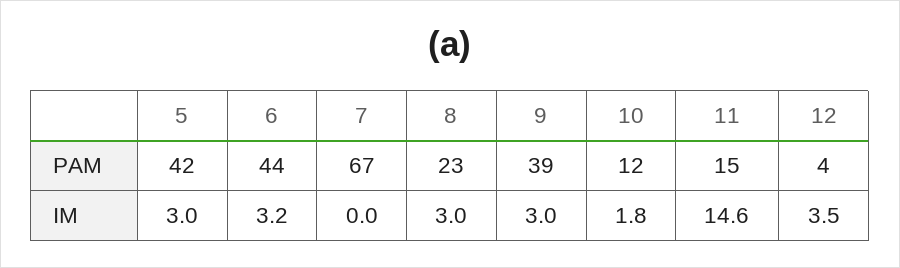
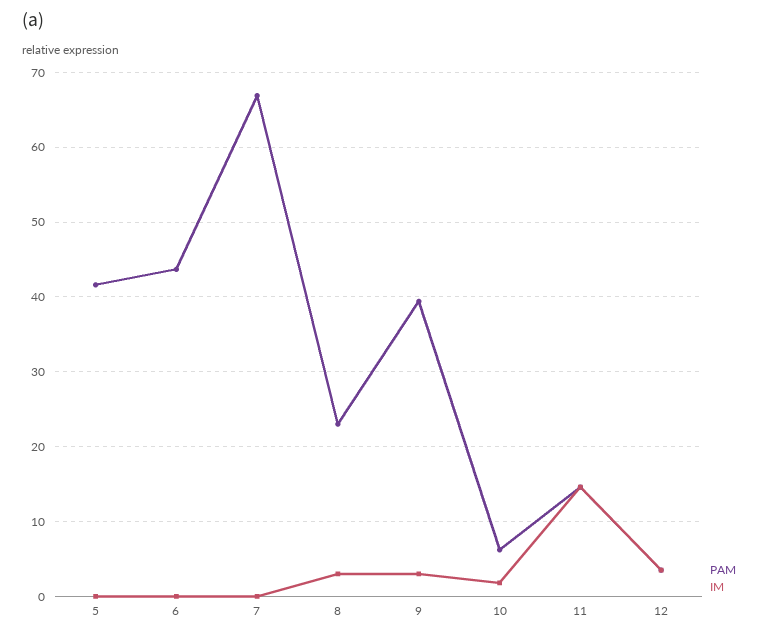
PAM, 10: 12 -> 6
IM, 5: 3 -> 0
IM, 6: 3.2 -> 0

